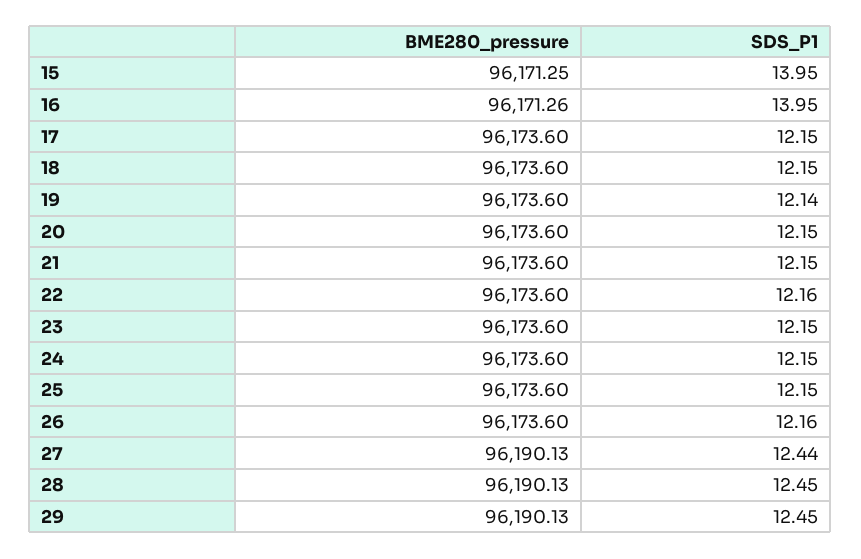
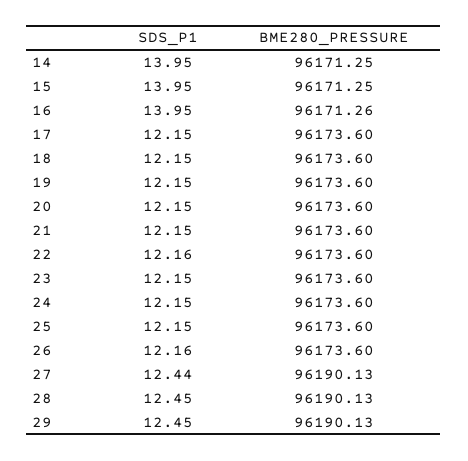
SDS_P1, 19: 12.14 -> 12.15
SDS_P1, 14: none -> 13.95
BME280_pressure, 14: none -> 96171.25

